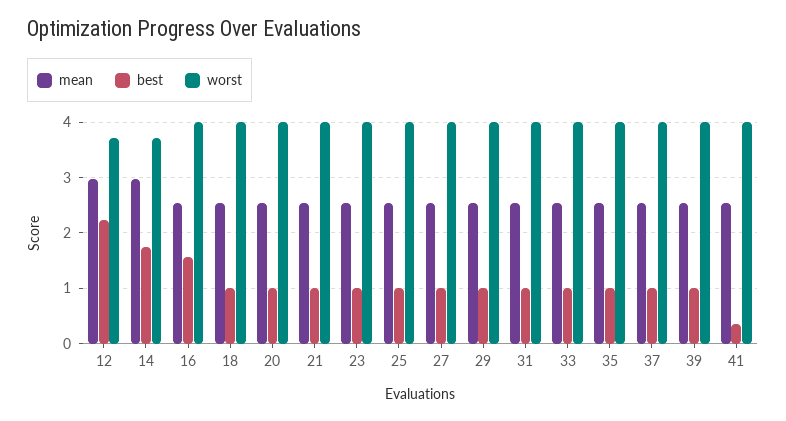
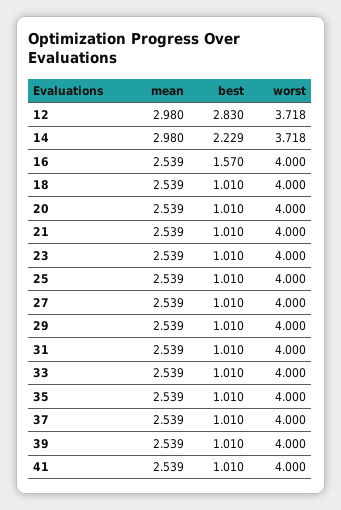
best, 12: 2.2 -> 2.83
best, 14: 1.8 -> 2.229
best, 41: 0.4 -> 1.01

